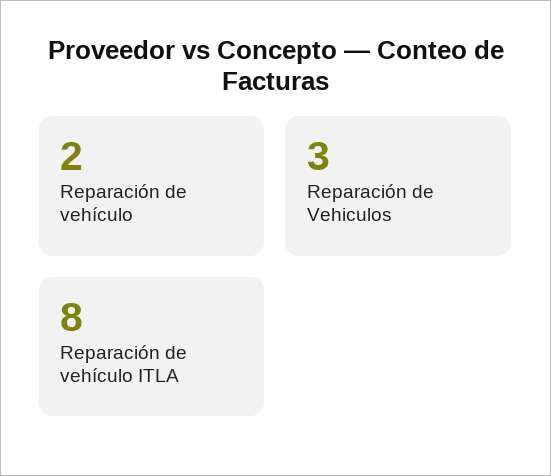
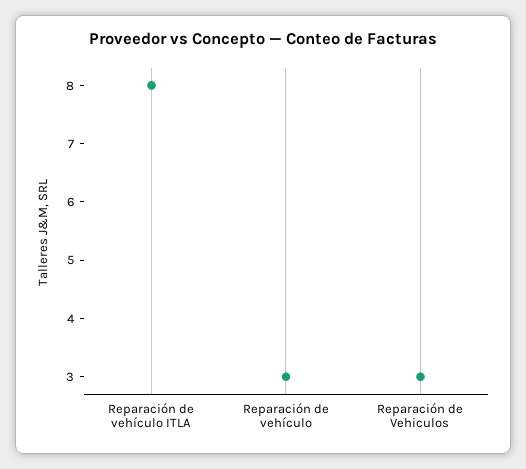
Reparación de vehículo: 2 -> 3

